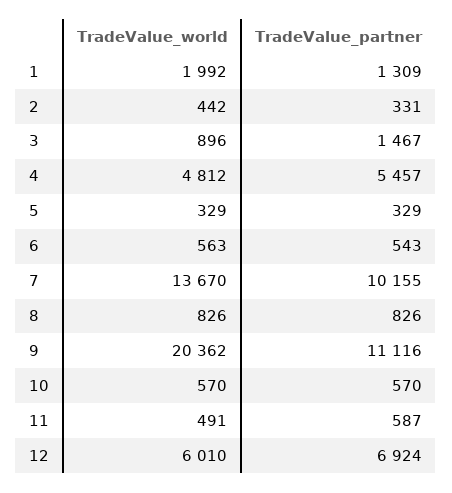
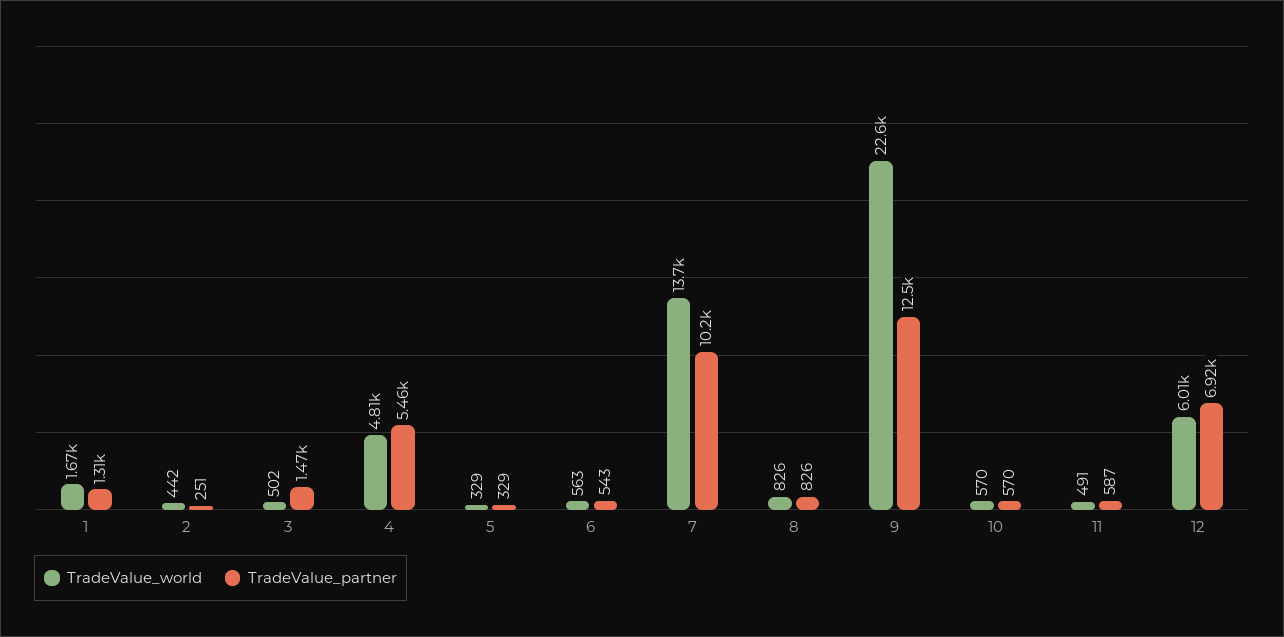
TradeValue_world, 1: 1992 -> 1670
TradeValue_partner, 2: 331 -> 251
TradeValue_world, 3: 896 -> 502
TradeValue_world, 9: 20362 -> 22600
TradeValue_partner, 9: 11116 -> 12500

